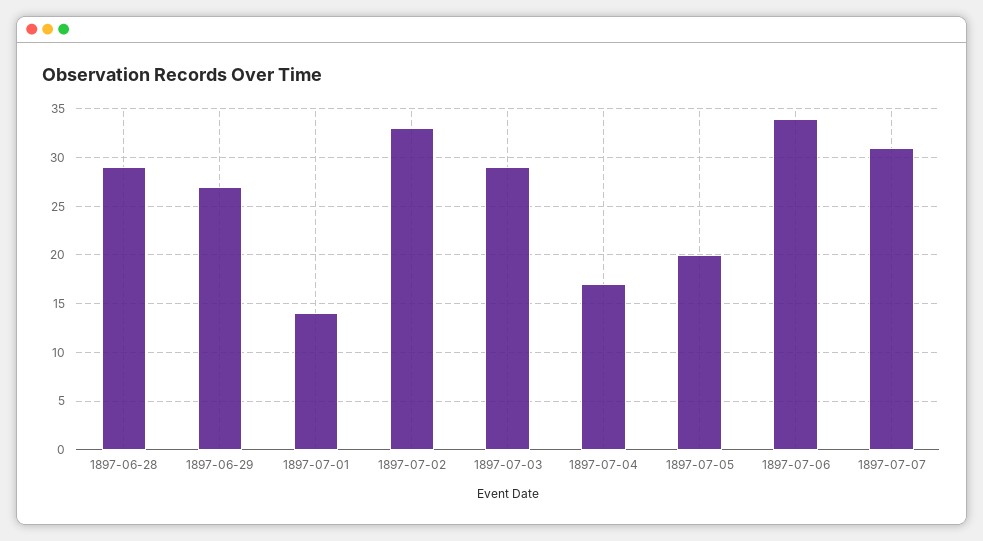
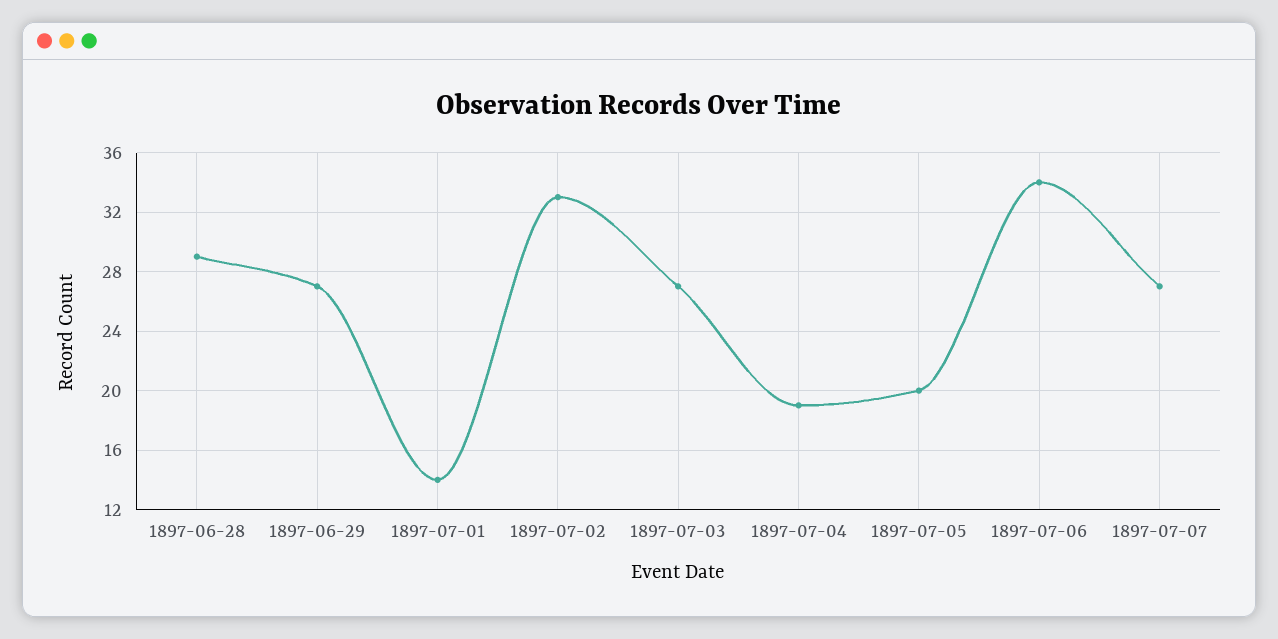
1897-07-03: 29 -> 27
1897-07-04: 17 -> 19
1897-07-07: 31 -> 27

